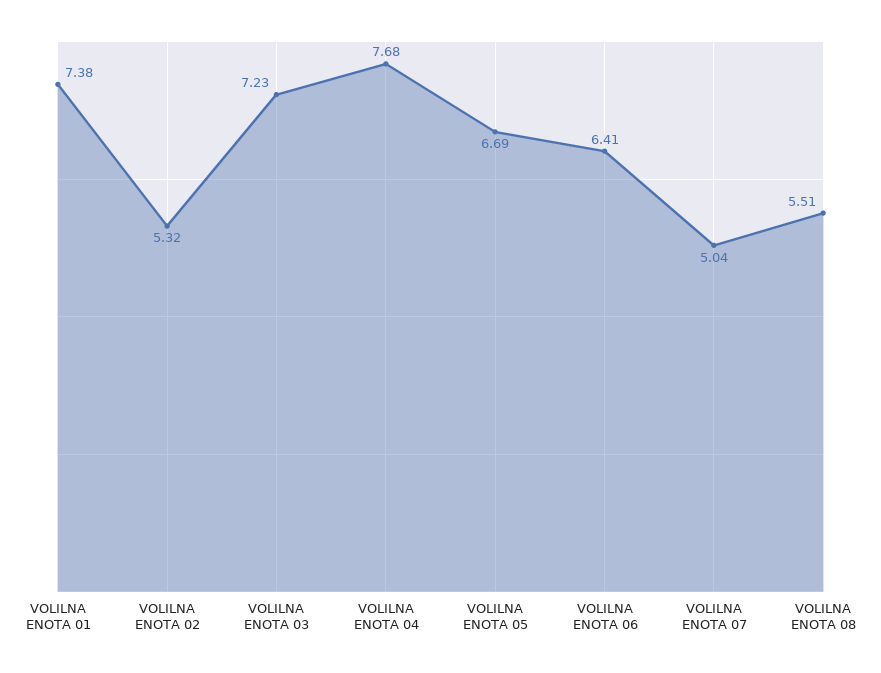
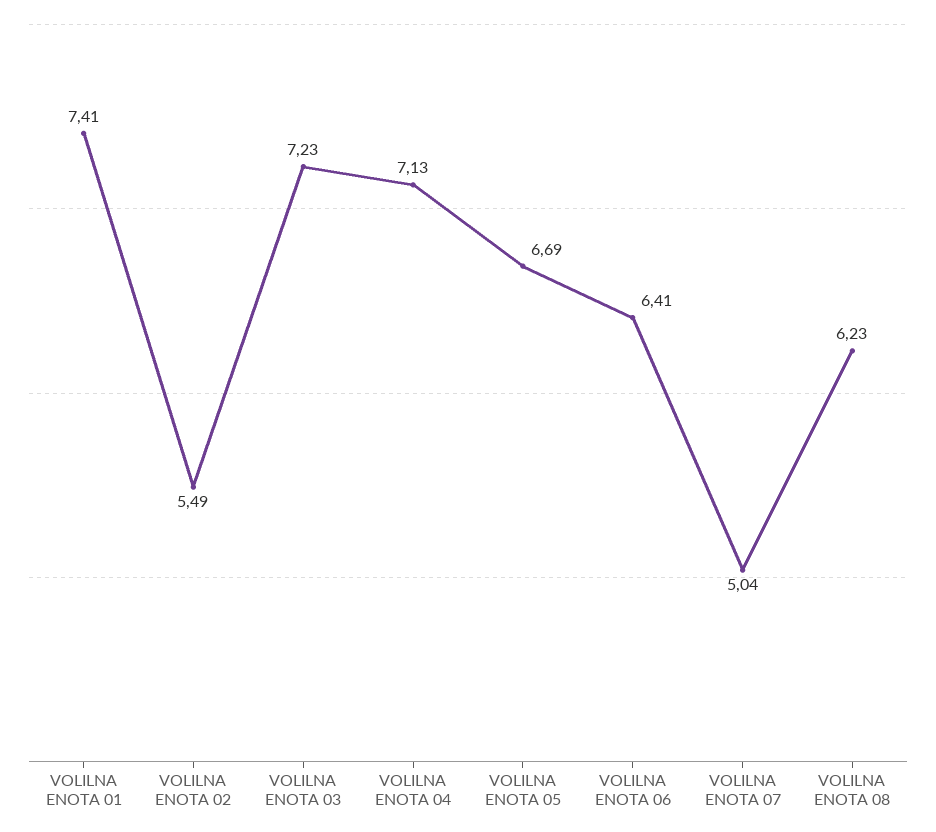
VOLILNA ENOTA 01: 7.38 -> 7.41
VOLILNA ENOTA 02: 5.32 -> 5.49
VOLILNA ENOTA 04: 7.68 -> 7.13
VOLILNA ENOTA 08: 5.51 -> 6.23

